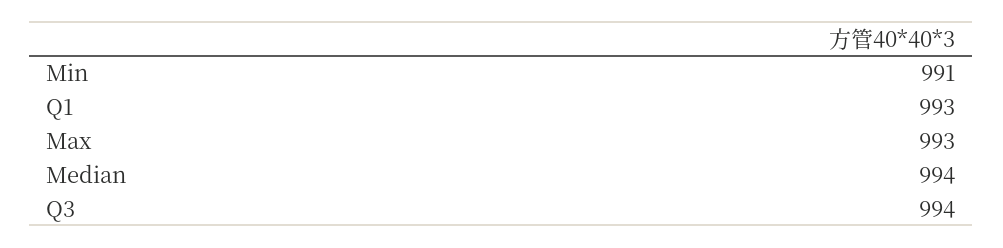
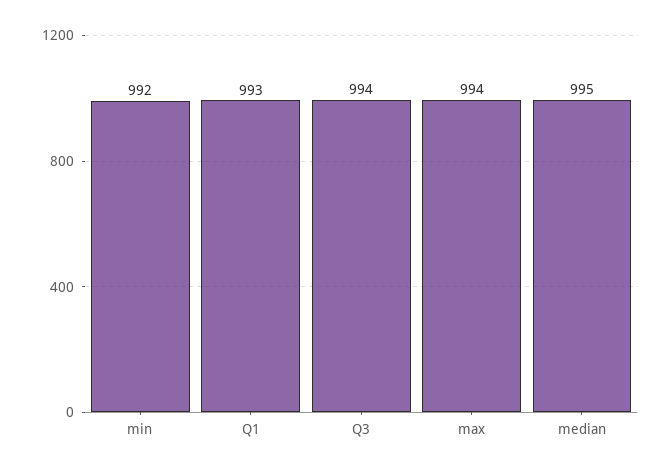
Min: 991 -> 992
Max: 993 -> 994
Median: 994 -> 995

